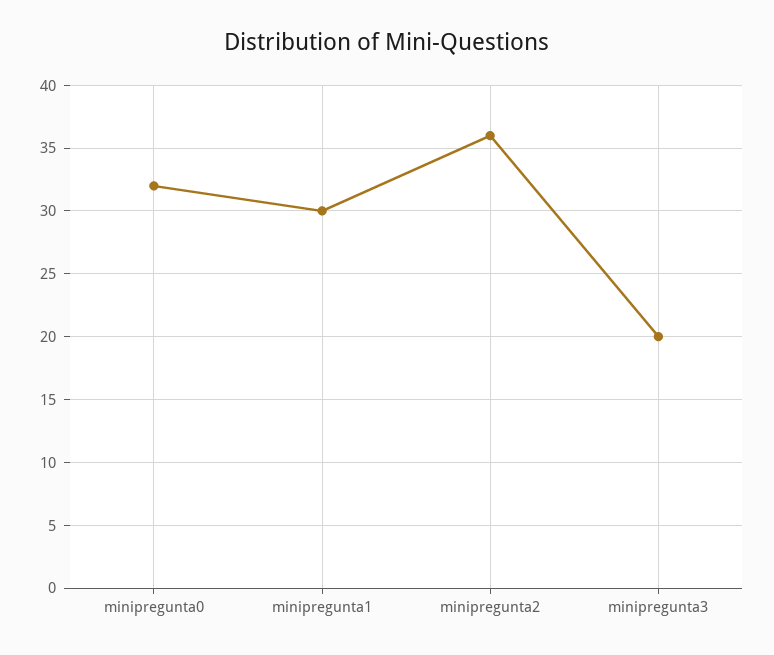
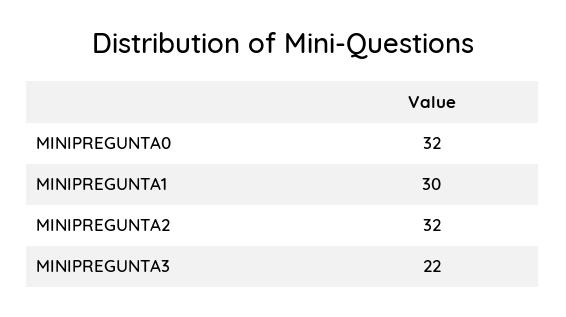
minipregunta2: 36 -> 32
minipregunta3: 20 -> 22

